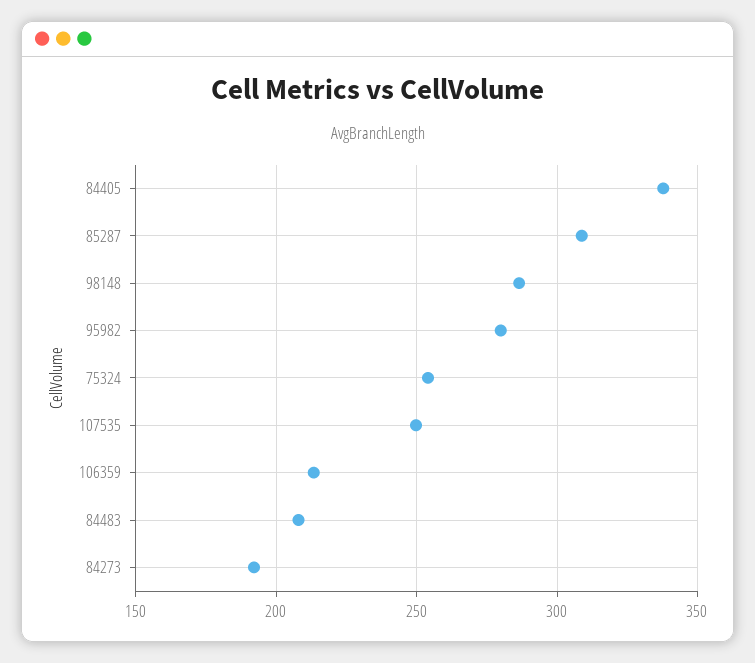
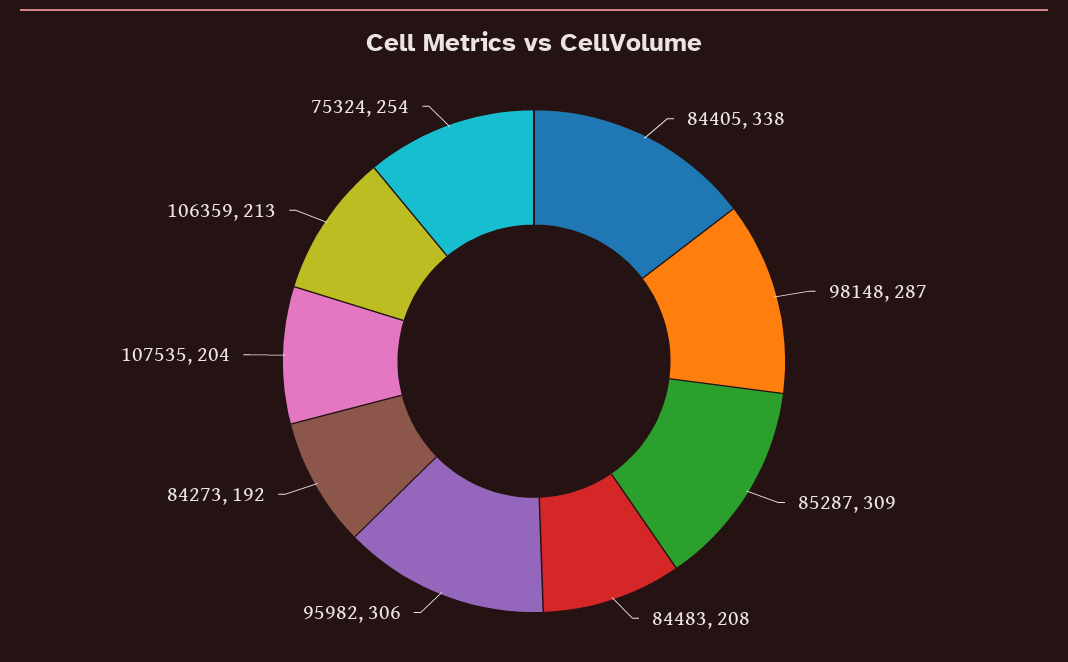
95982: 280 -> 306
107535: 250 -> 204

